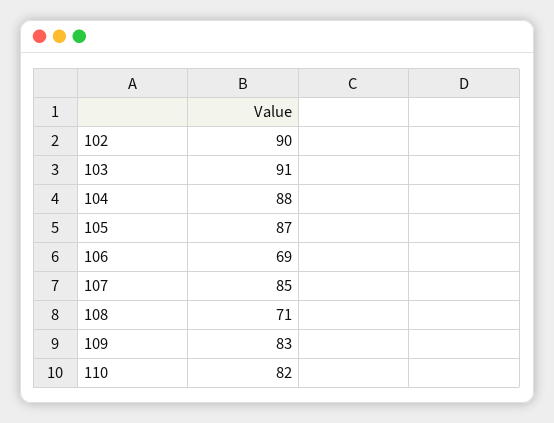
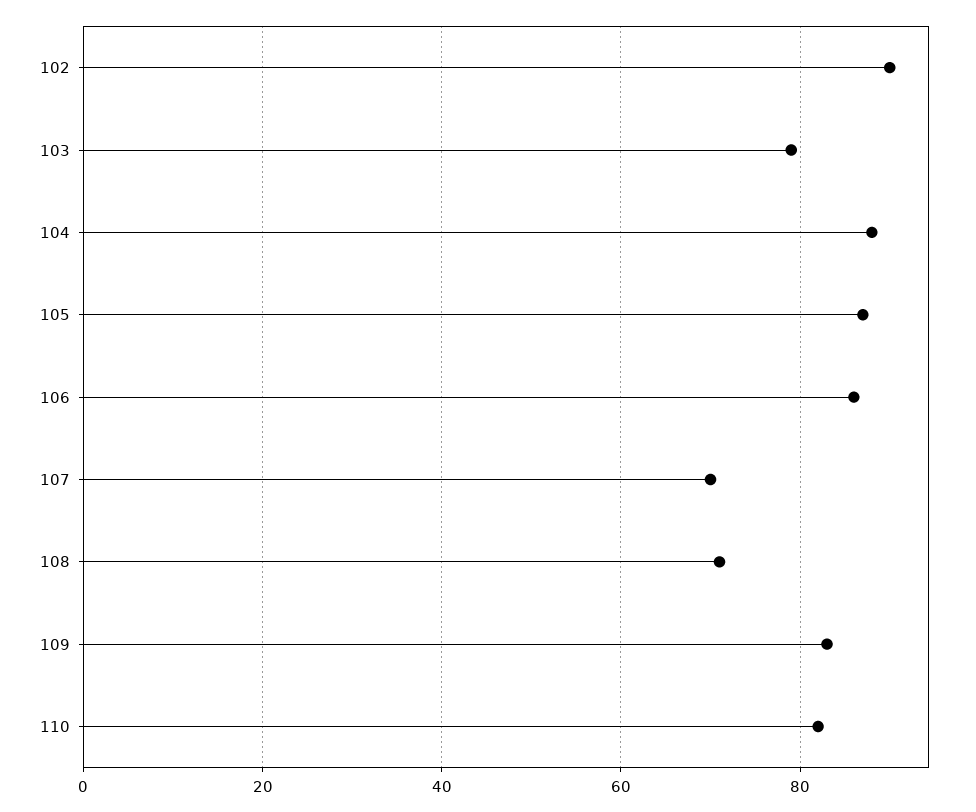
103: 91 -> 80
106: 69 -> 85
107: 85 -> 70

